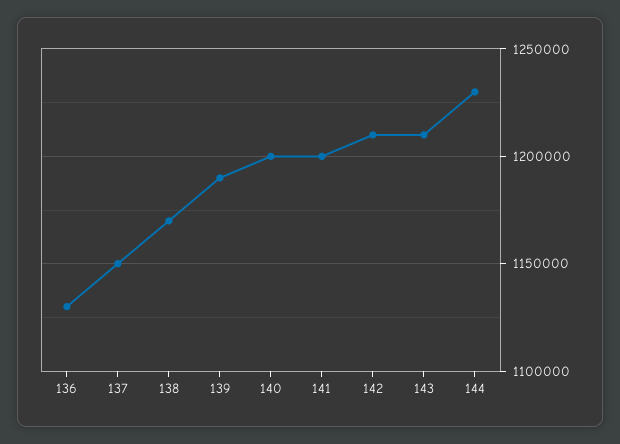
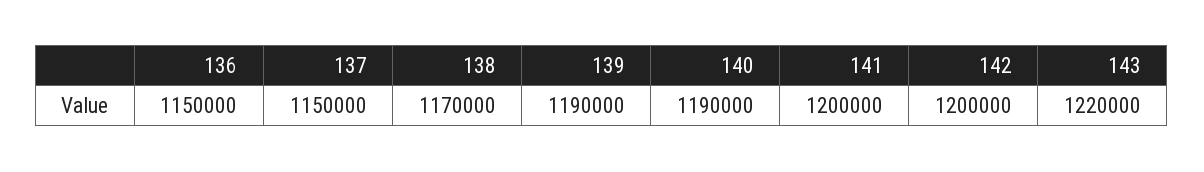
136: 1130000 -> 1150000
140: 1200000 -> 1190000
142: 1210000 -> 1200000
143: 1210000 -> 1220000
144: 1230000 -> none

